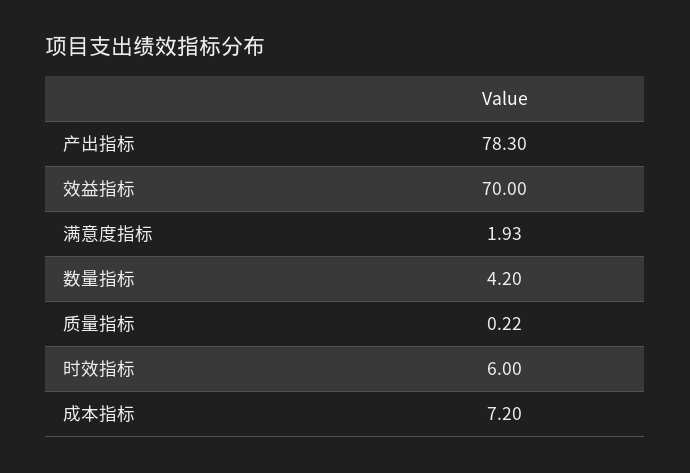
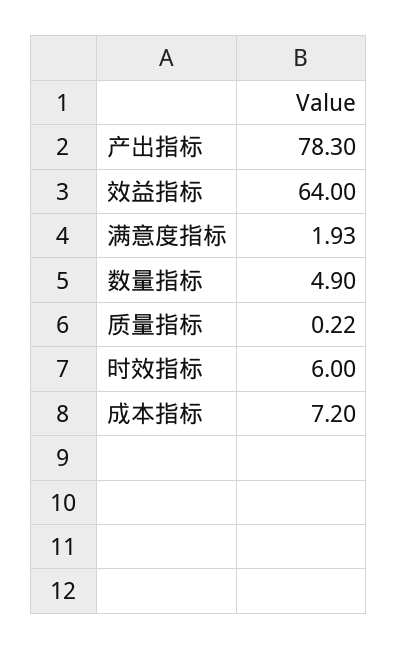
效益指标: 70 -> 64
数量指标: 4.2 -> 4.9

